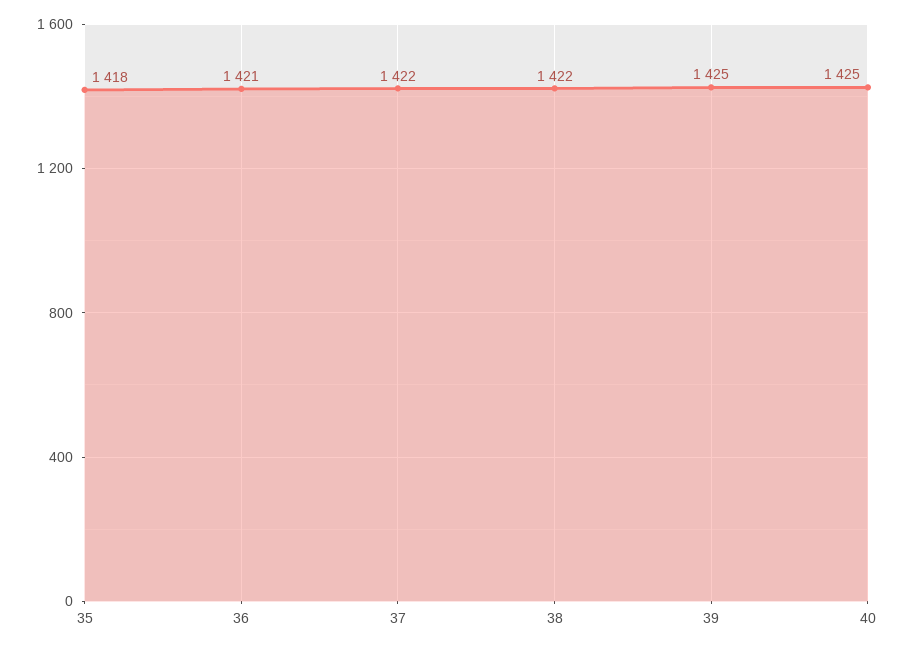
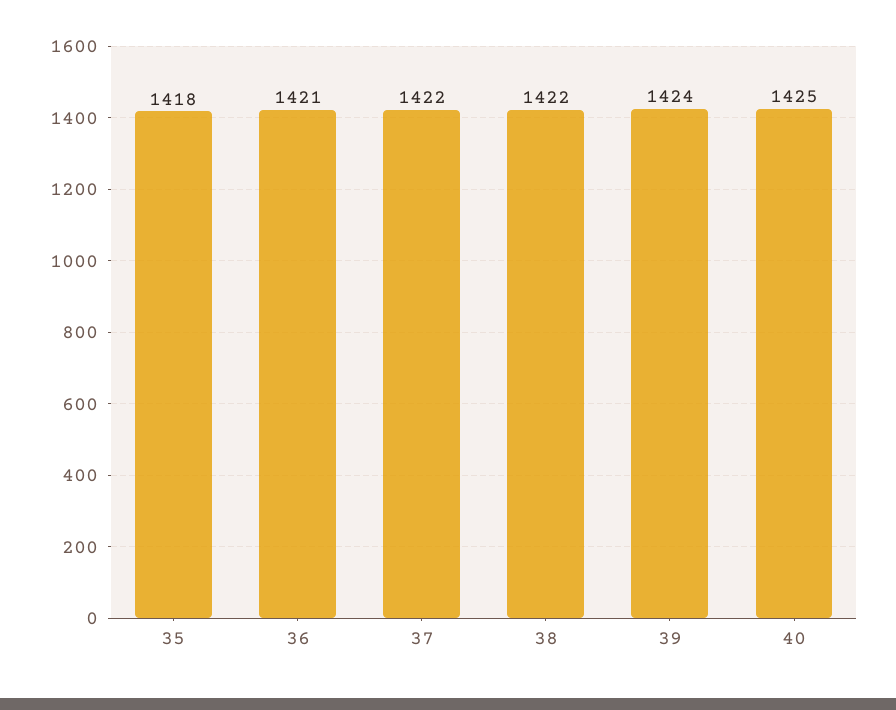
39: 1425 -> 1424

